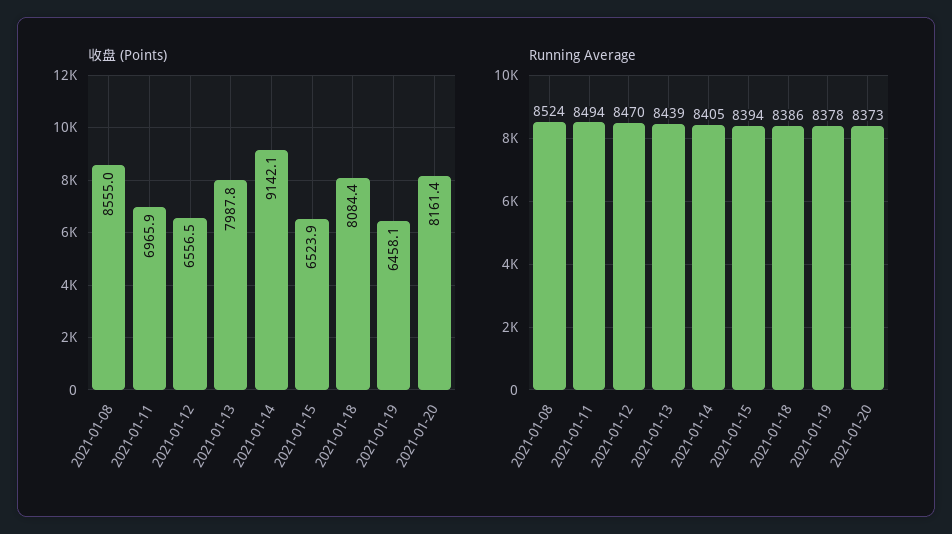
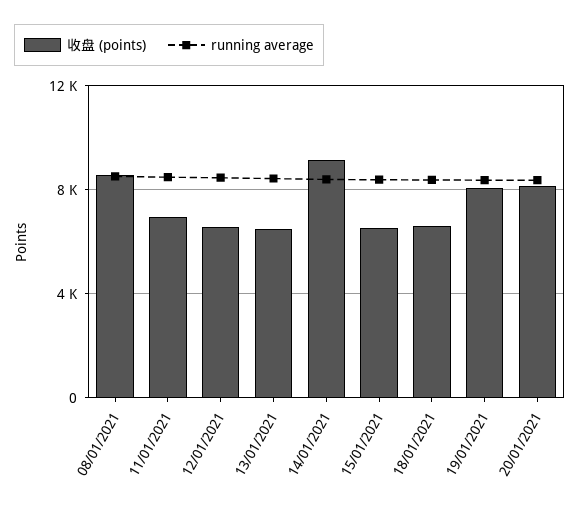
收盘 (Points), 2021-01-13: 7987.8 -> 6500
收盘 (Points), 2021-01-18: 8084.4 -> 6500
收盘 (Points), 2021-01-19: 6458.1 -> 8000

